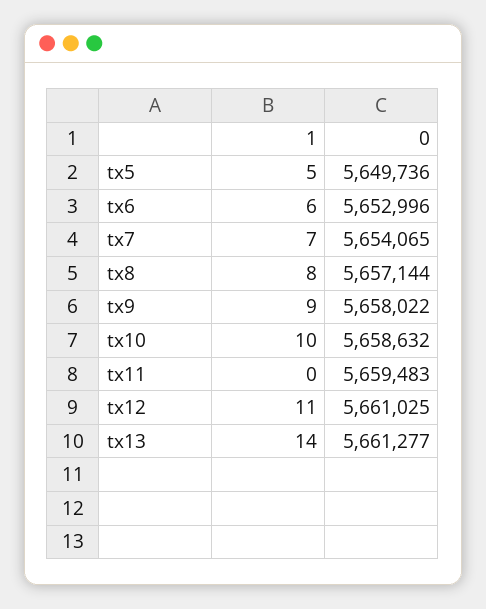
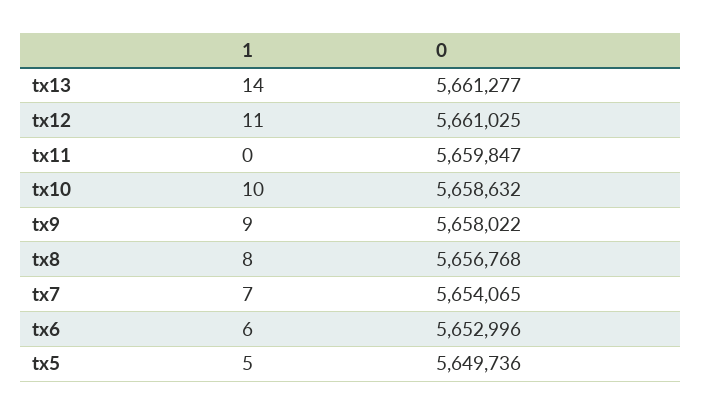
0, tx8: 5657144 -> 5656768
0, tx11: 5659483 -> 5659847

